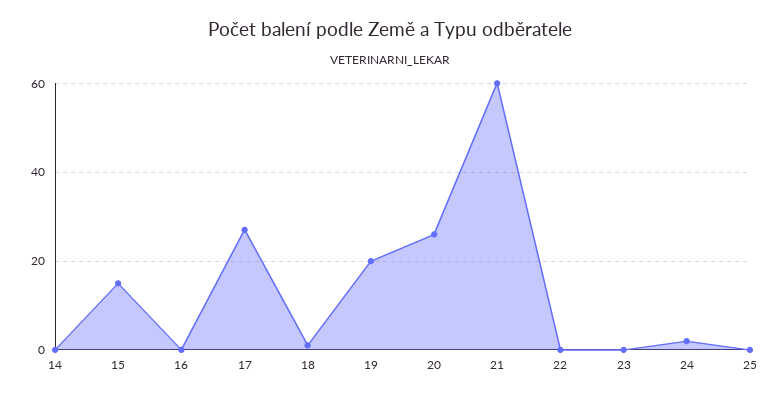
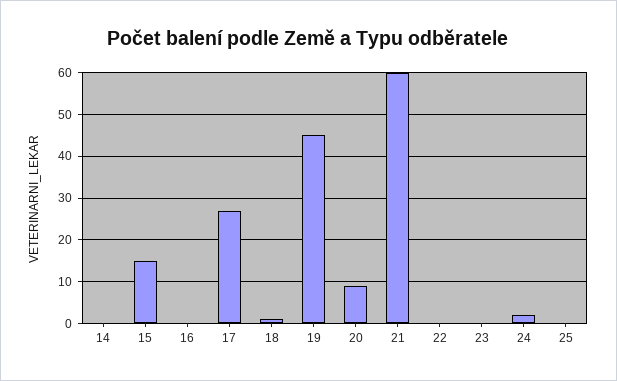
19: 20 -> 45
20: 25 -> 10

